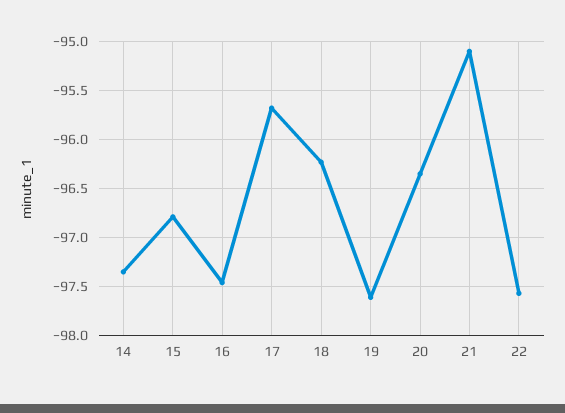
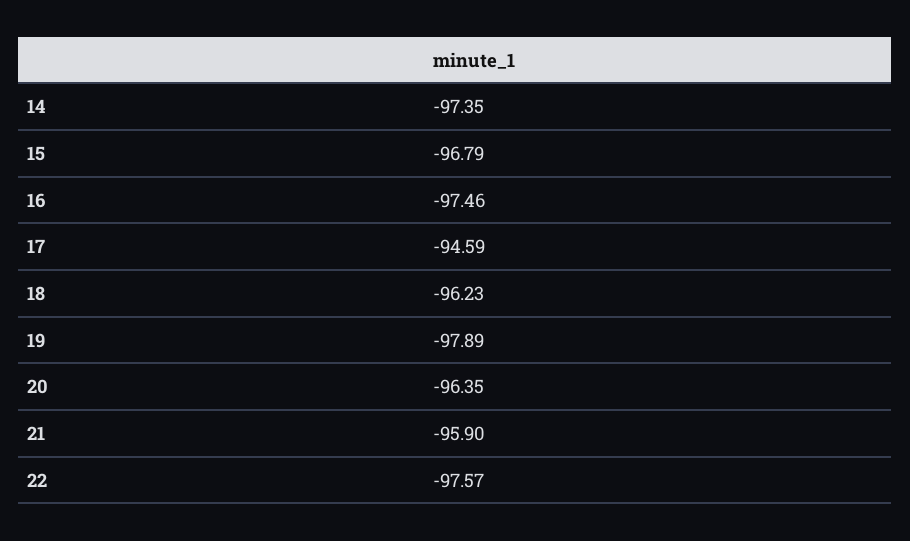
17: -95.7 -> -94.59
19: -97.6 -> -97.89
21: -95.1 -> -95.9

